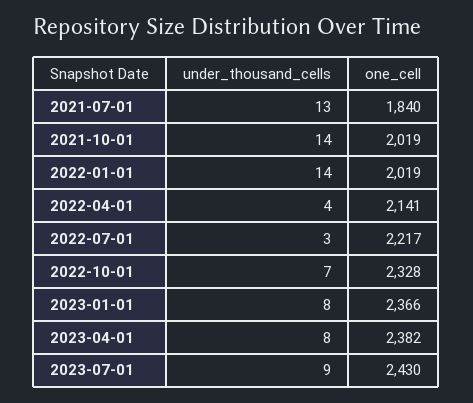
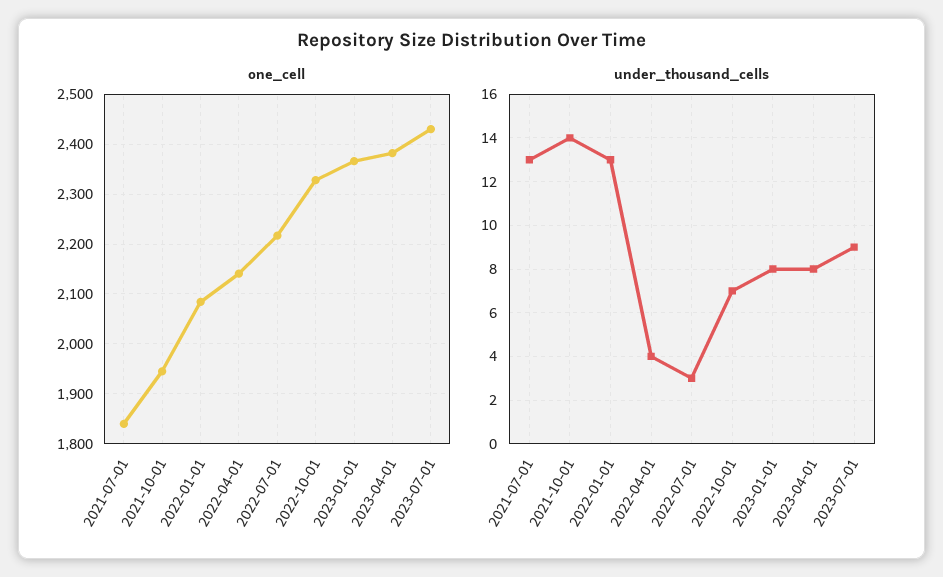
one_cell, 2021-10-01: 2019 -> 1940
under_thousand_cells, 2022-01-01: 14 -> 13
one_cell, 2022-01-01: 2019 -> 2080

